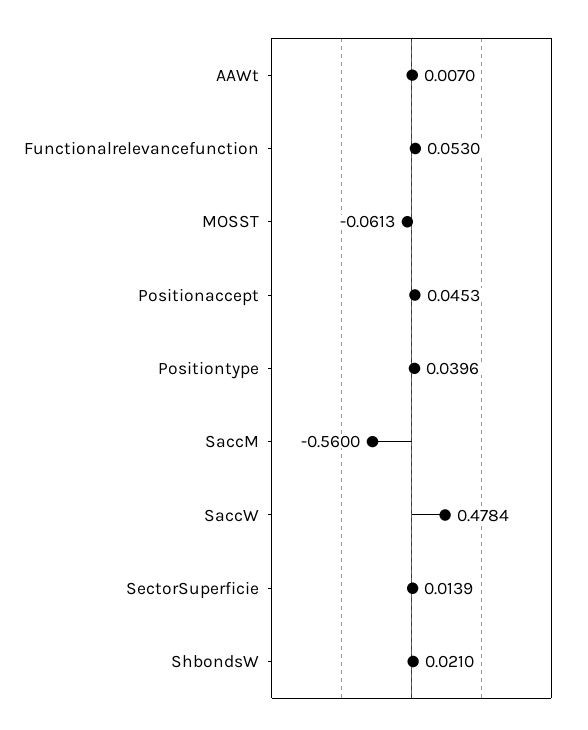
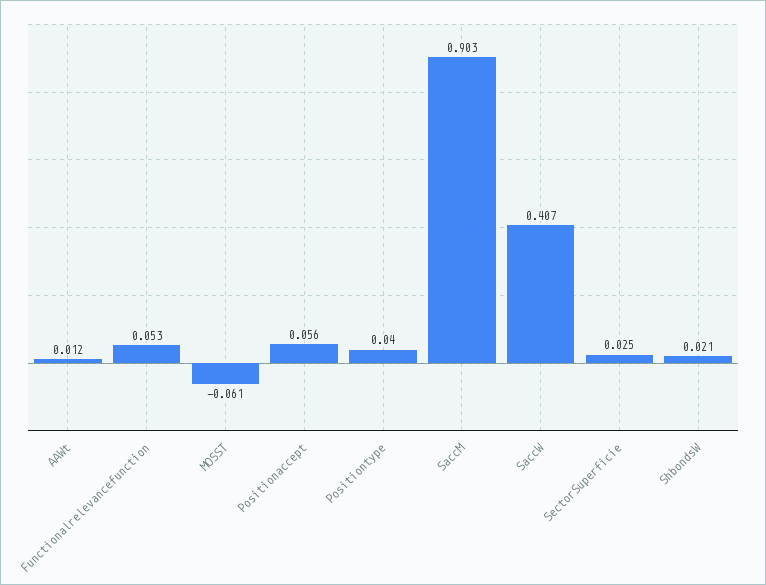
AAWt: 0.007 -> 0.012
Positionaccept: 0.0453 -> 0.056
SaccM: -0.56 -> 0.903
SaccW: 0.4784 -> 0.407
SectorSuperficie: 0.0139 -> 0.025

